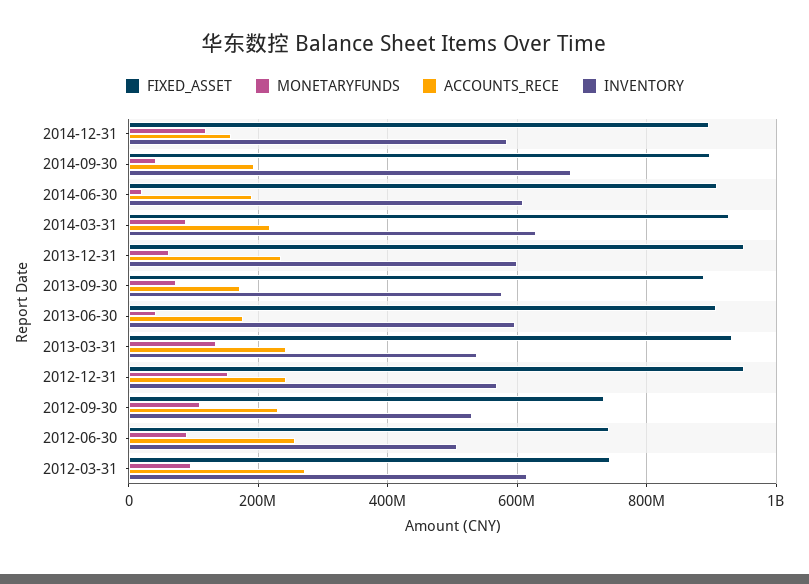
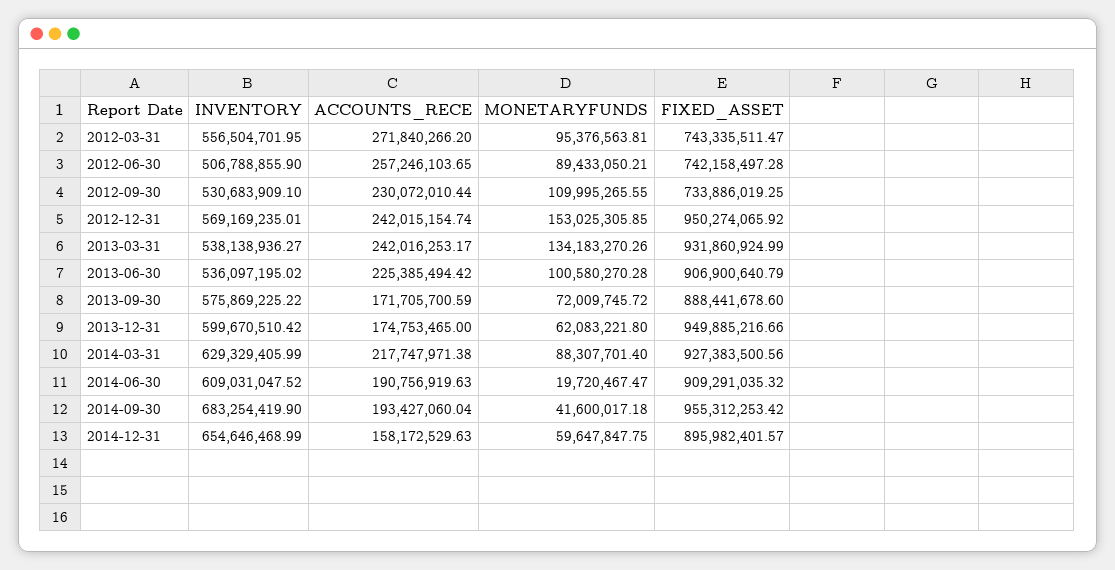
MONETARYFUNDS, 2014-12-31: 120000000 -> 59647847.75
INVENTORY, 2014-12-31: 580000000 -> 654646468.99
FIXED_ASSET, 2014-09-30: 900000000 -> 955312253.42
ACCOUNTS_RECE, 2013-12-31: 240000000 -> 174753465
MONETARYFUNDS, 2013-06-30: 40000000 -> 100580270.28
ACCOUNTS_RECE, 2013-06-30: 180000000 -> 225385494.42
INVENTORY, 2013-06-30: 600000000 -> 536097195.02
INVENTORY, 2012-03-31: 620000000 -> 556504701.95

